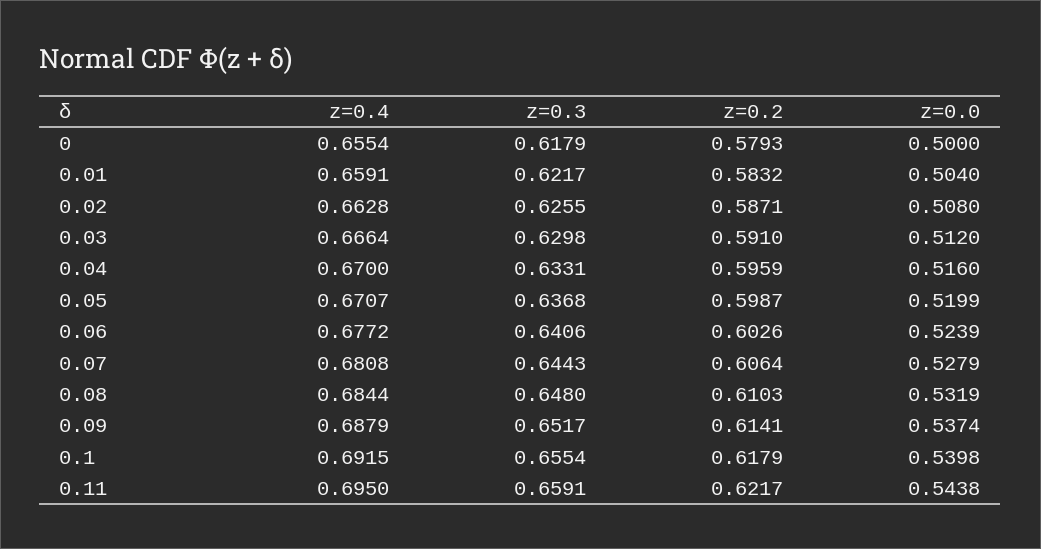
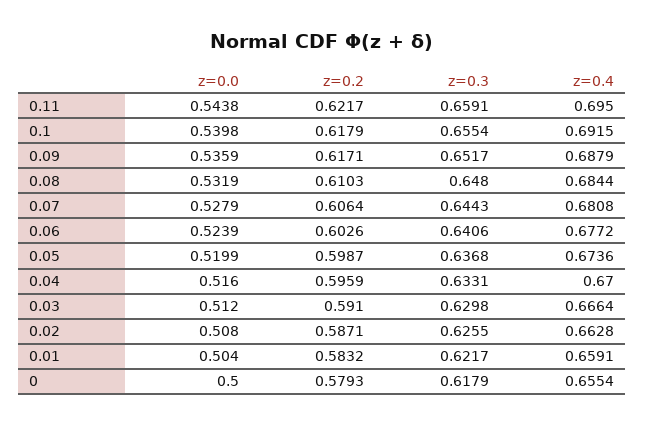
z=0.4, 0.05: 0.6707 -> 0.6736
z=0.2, 0.09: 0.6141 -> 0.6171
z=0.0, 0.09: 0.5374 -> 0.5359

